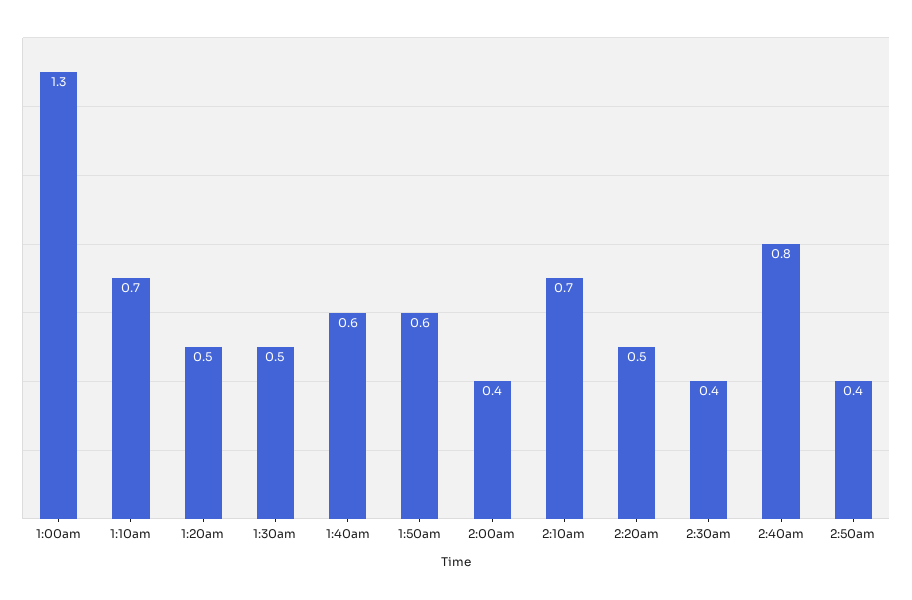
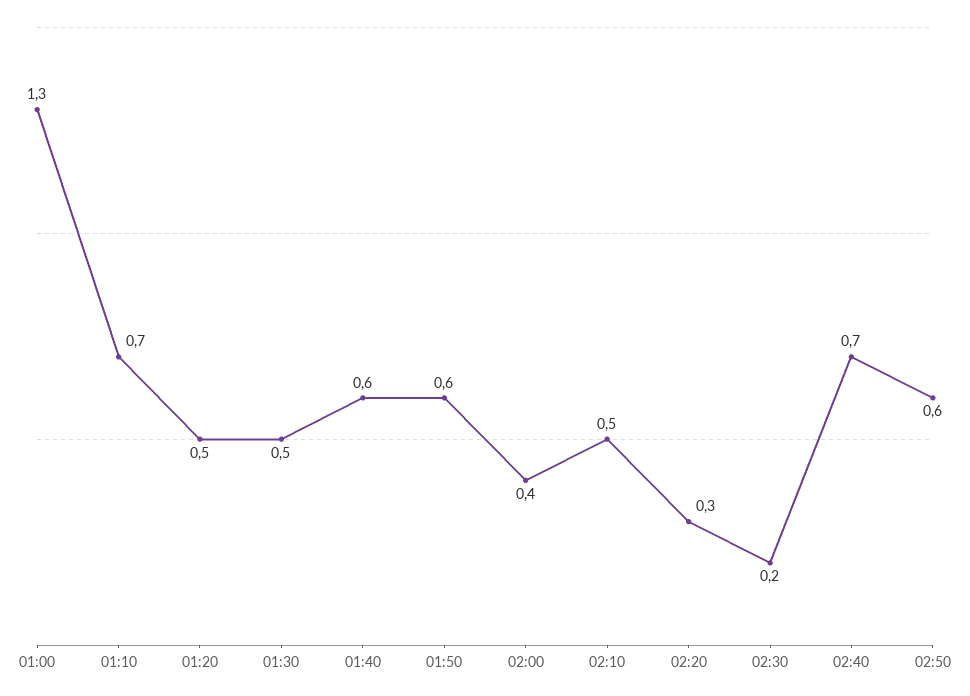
2:10am: 0.7 -> 0.5
2:20am: 0.5 -> 0.3
2:30am: 0.4 -> 0.2
2:40am: 0.8 -> 0.7
2:50am: 0.4 -> 0.6

